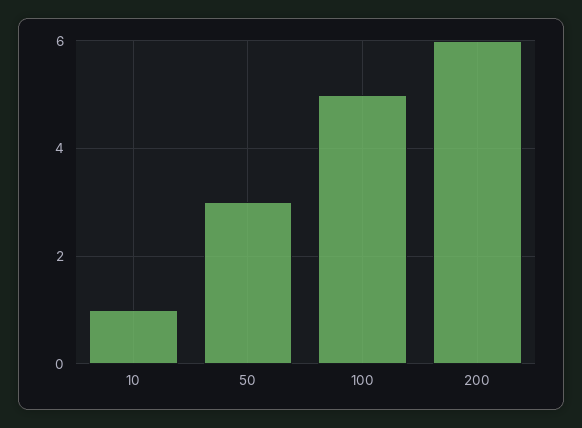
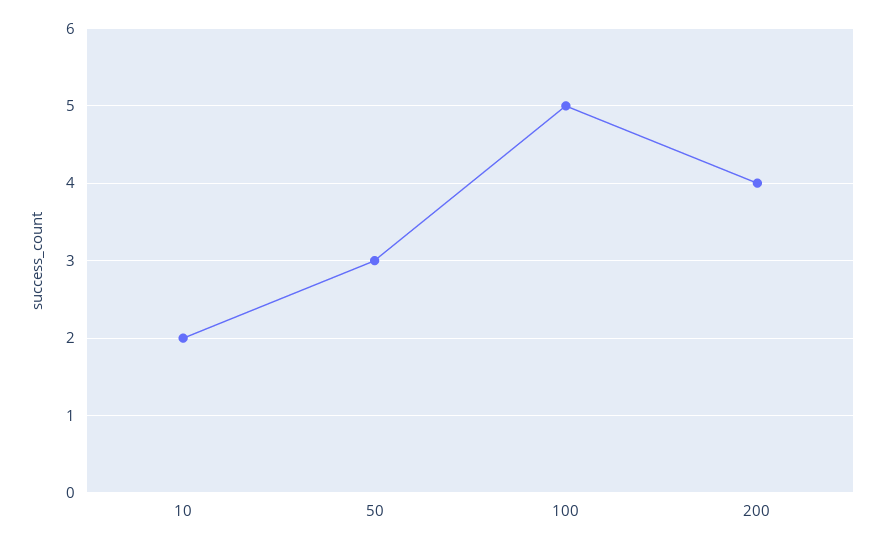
10: 1 -> 2
200: 6 -> 4

